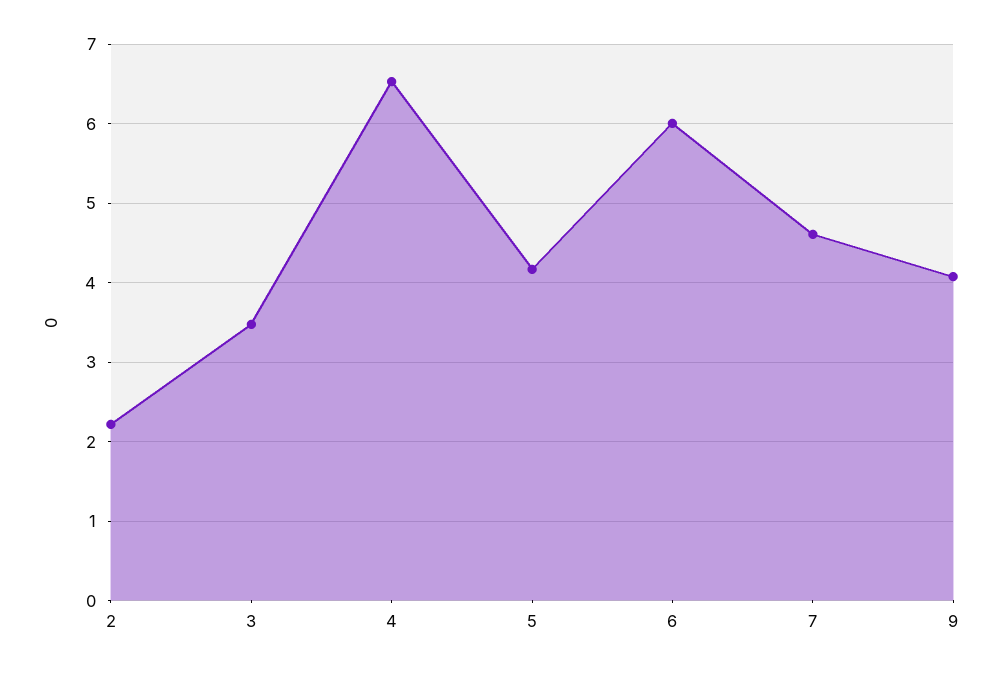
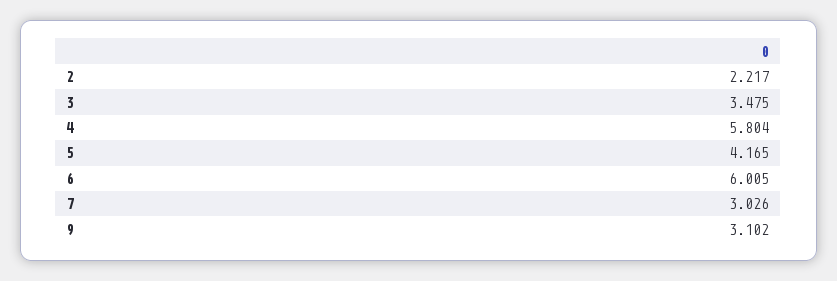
4: 6.5 -> 5.804
7: 4.6 -> 3.026
9: 4.1 -> 3.102

